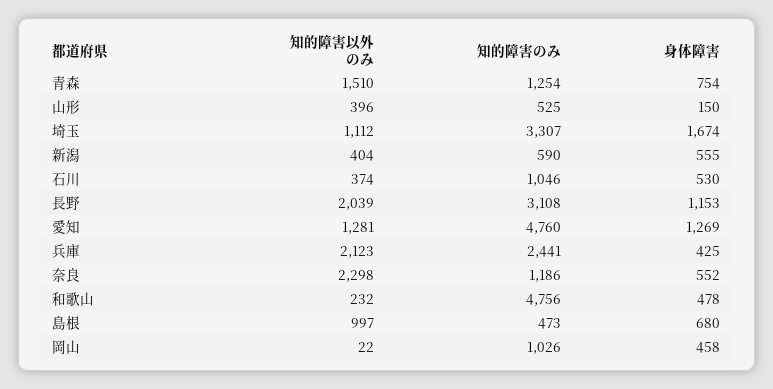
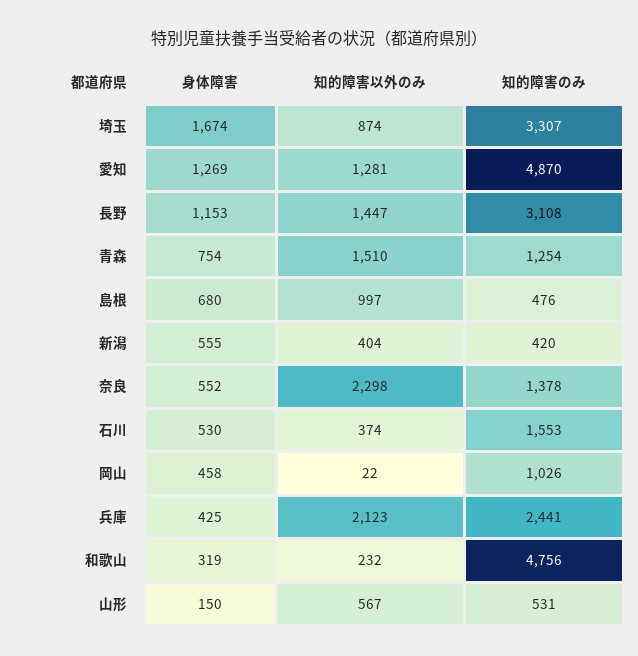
知的障害以外のみ, 山形: 396 -> 567
知的障害のみ, 山形: 525 -> 531
知的障害以外のみ, 埼玉: 1112 -> 874
知的障害のみ, 新潟: 590 -> 420
知的障害のみ, 石川: 1046 -> 1553
知的障害以外のみ, 長野: 2039 -> 1447
知的障害のみ, 愛知: 4760 -> 4870
知的障害のみ, 奈良: 1186 -> 1378
身体障害, 和歌山: 478 -> 319
知的障害のみ, 島根: 473 -> 476

